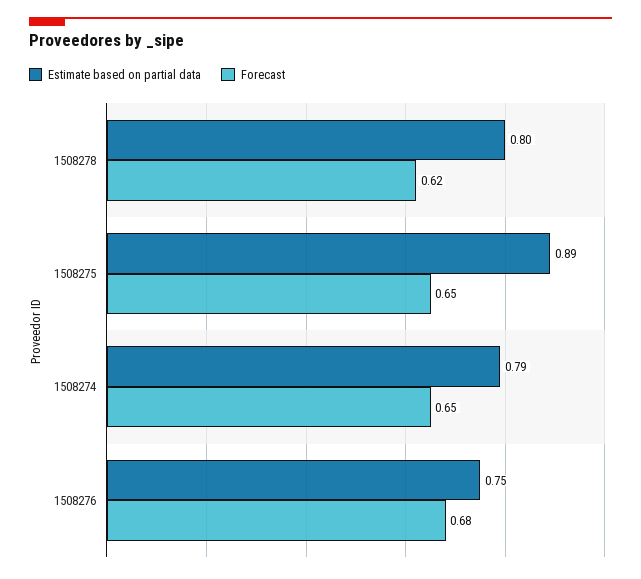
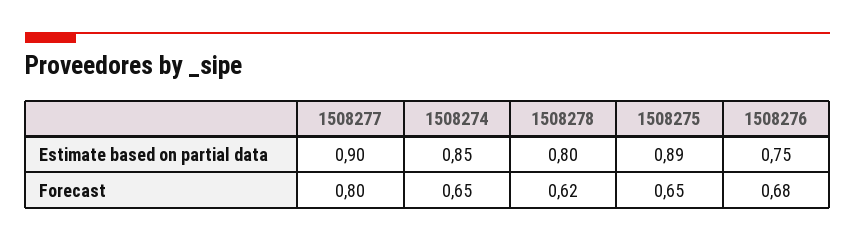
Estimate based on partial data, 1508274: 0.79 -> 0.85
Estimate based on partial data, 1508277: none -> 0.9
Forecast, 1508277: none -> 0.8

